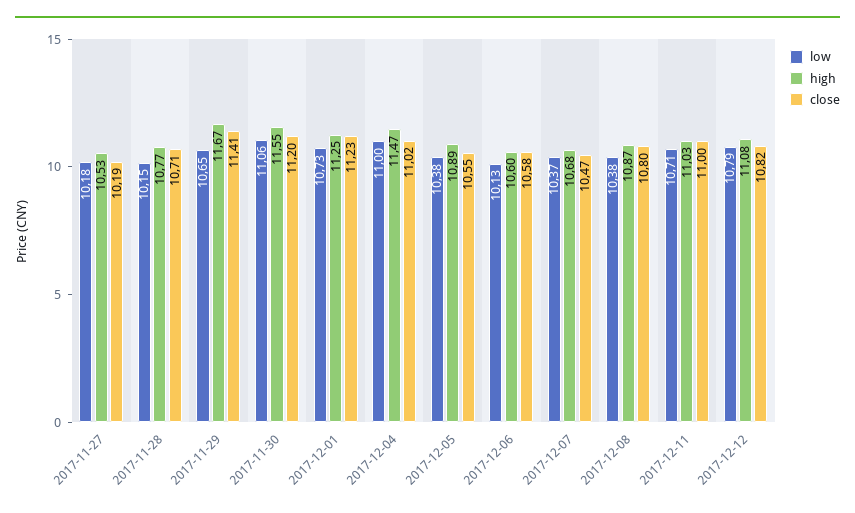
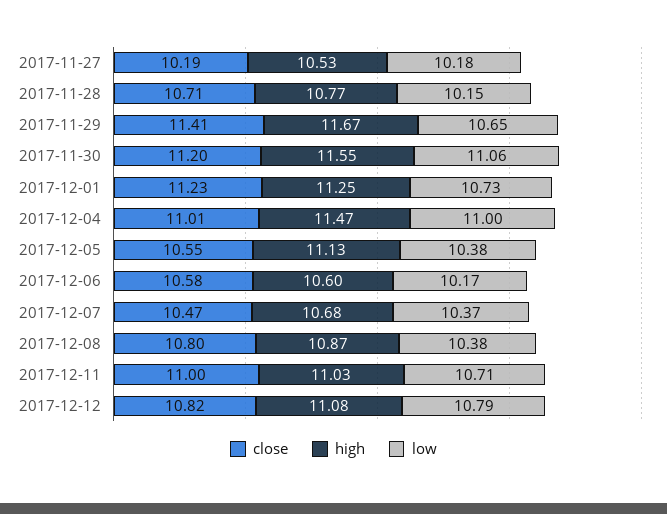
close, 2017-12-04: 11.02 -> 11.01
high, 2017-12-05: 10.89 -> 11.13
low, 2017-12-06: 10.13 -> 10.17

